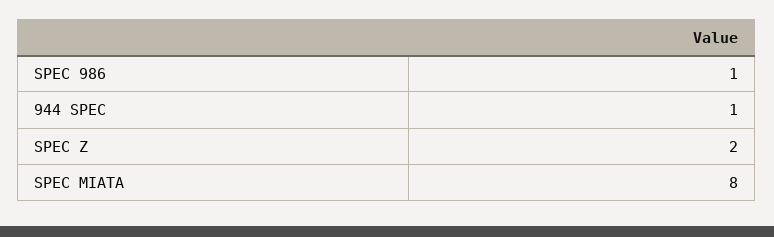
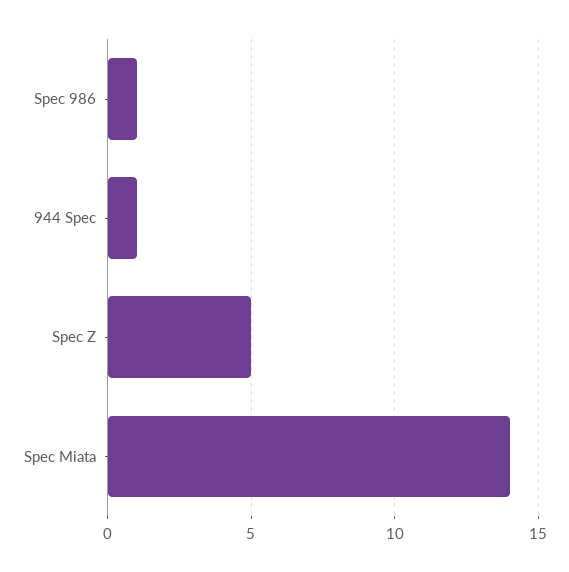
SPEC Z: 2 -> 5
SPEC MIATA: 8 -> 14

